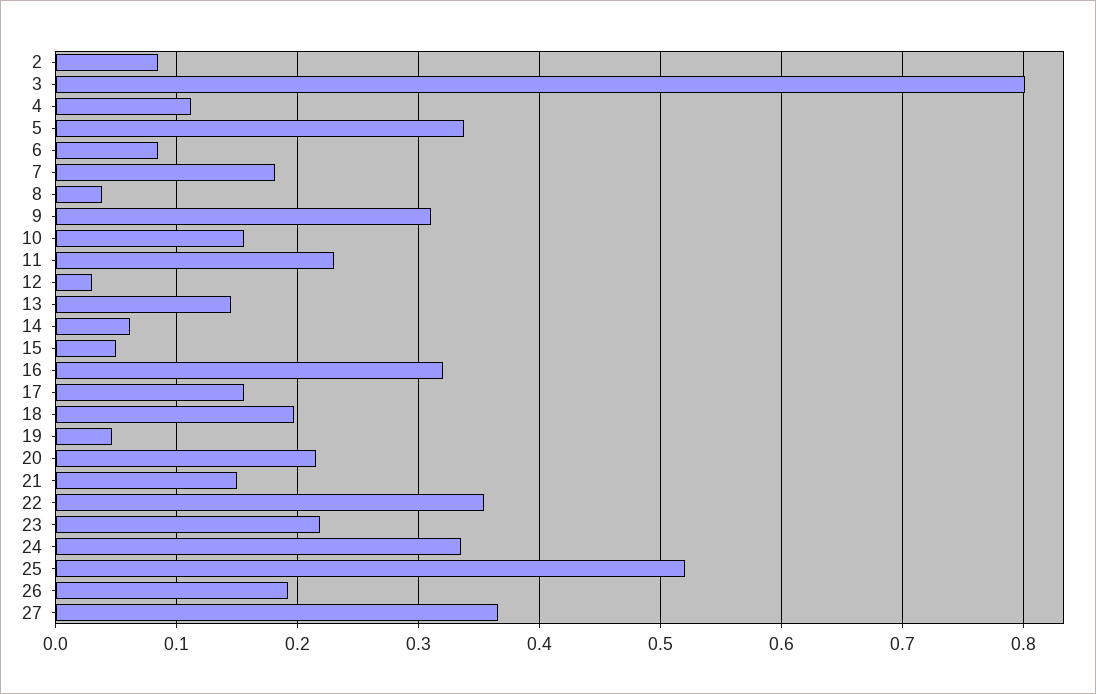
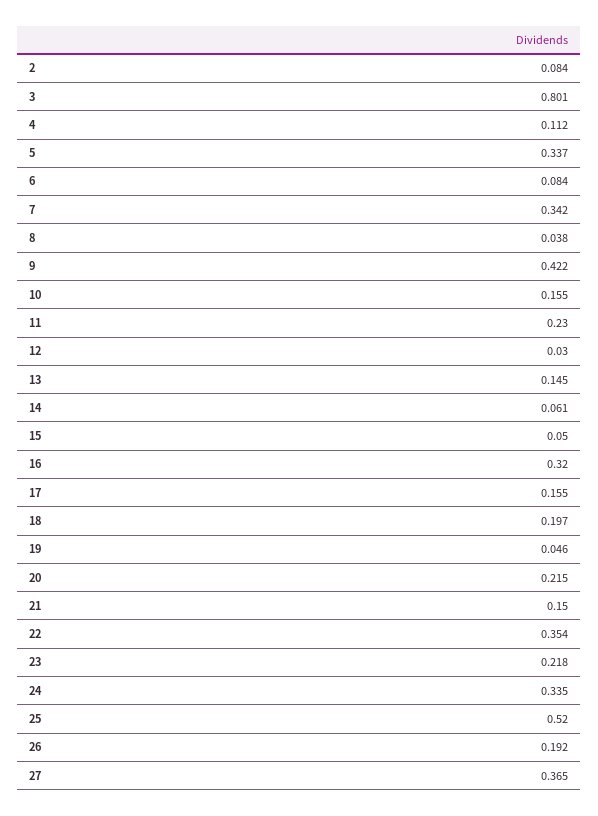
7: 0.18 -> 0.342
9: 0.31 -> 0.422

